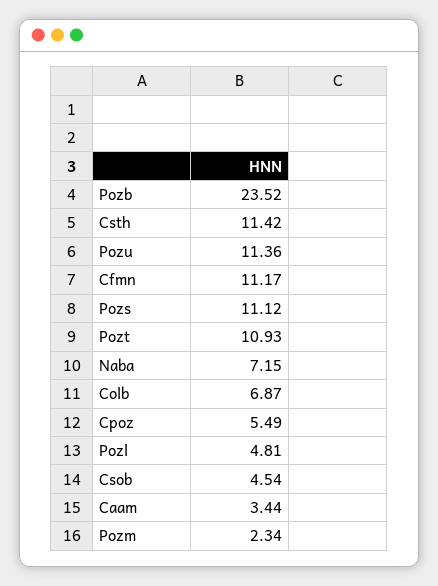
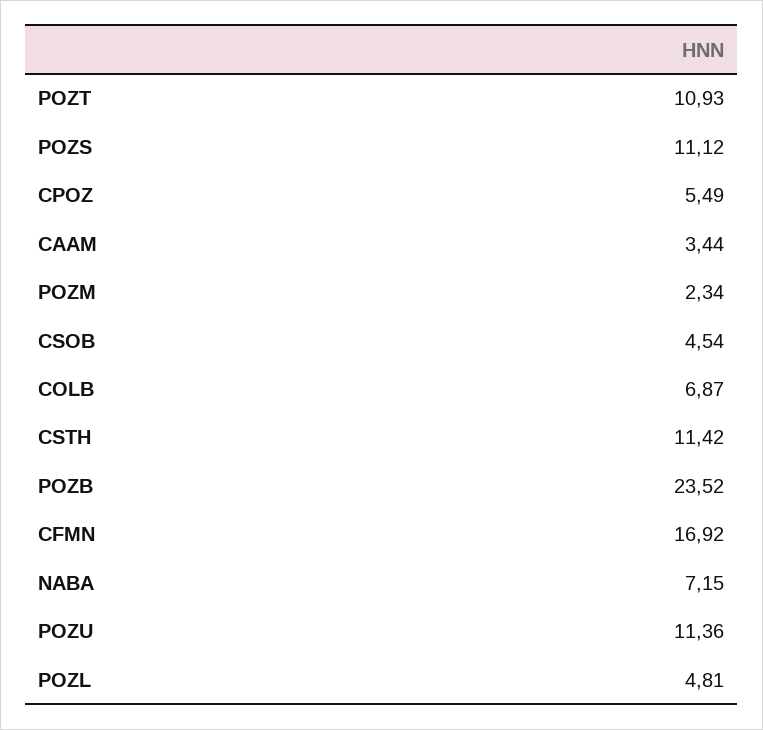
Cfmn: 11.17 -> 16.92

